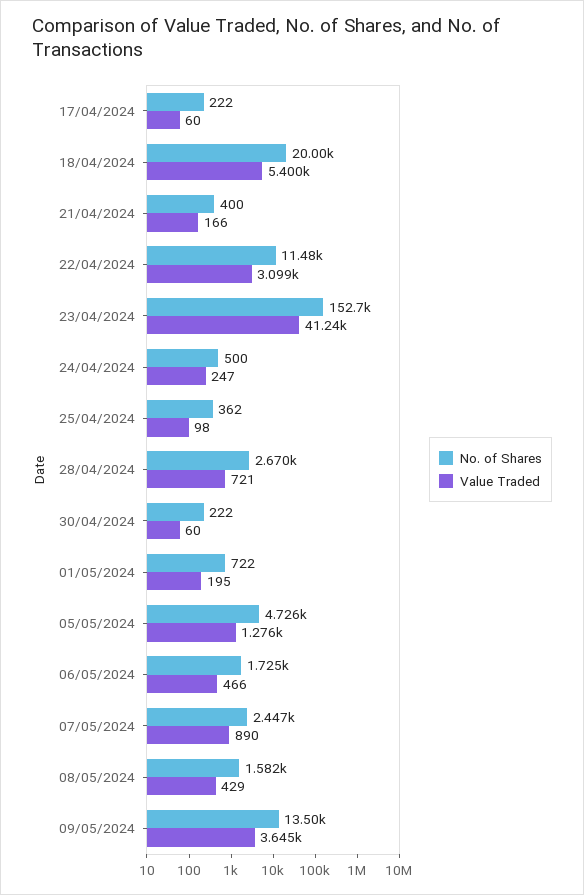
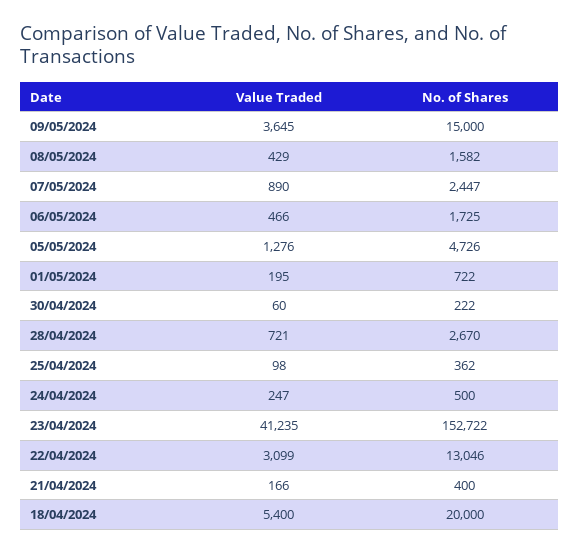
No. of Shares, 17/04/2024: 222 -> none
Value Traded, 17/04/2024: 60 -> none
No. of Shares, 22/04/2024: 11480 -> 13046
No. of Shares, 09/05/2024: 13500 -> 15000

